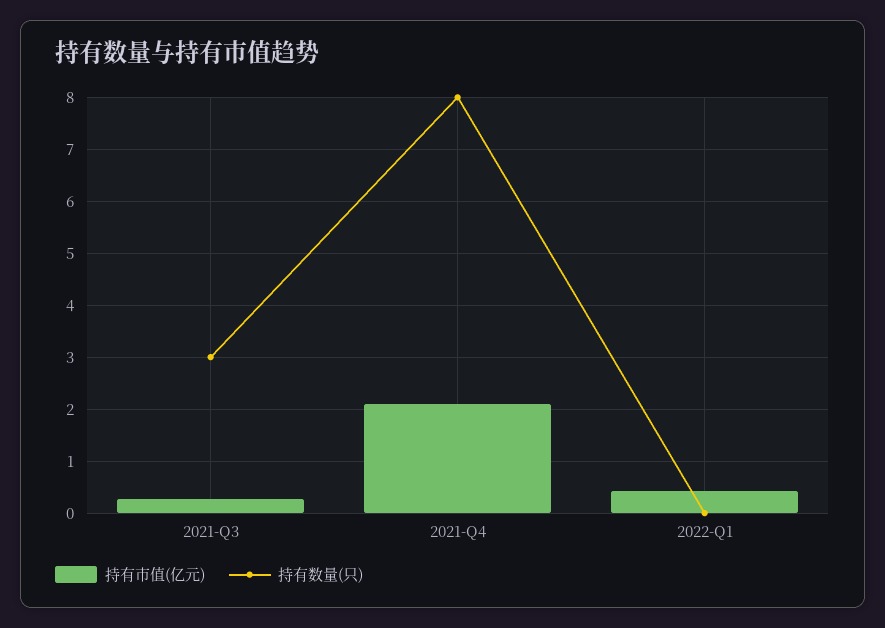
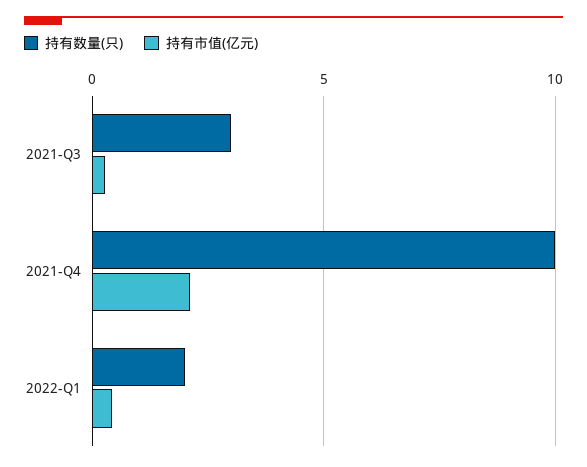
持有数量(只), 2021-Q4: 8 -> 10
持有数量(只), 2022-Q1: 0 -> 2

